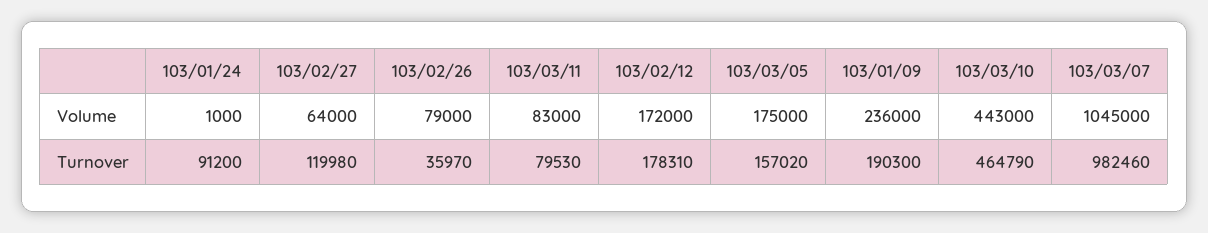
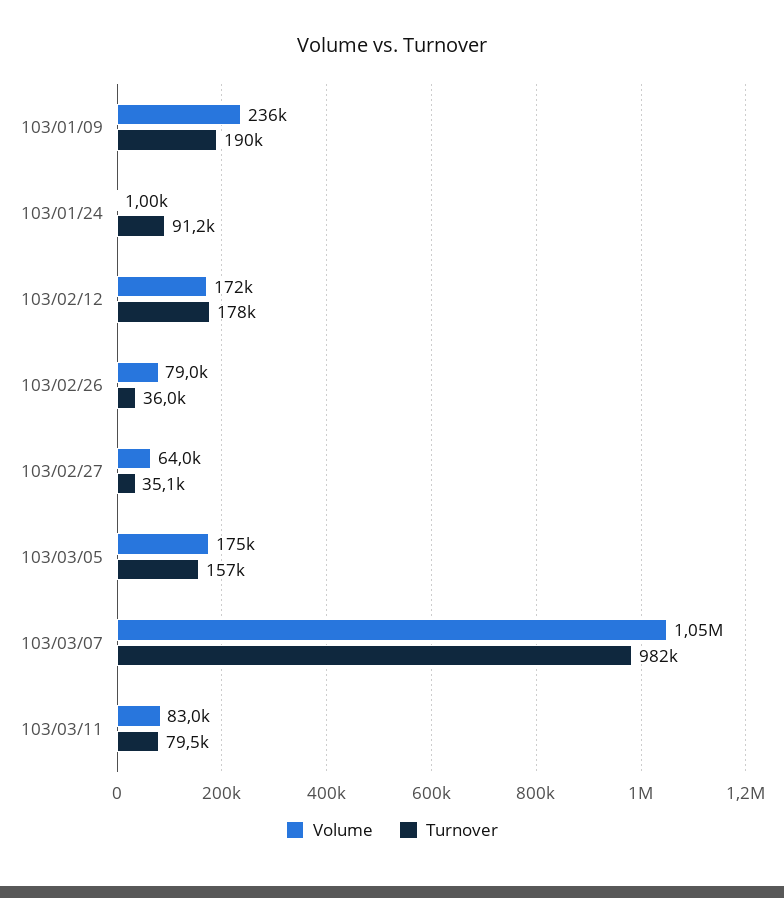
Volume, 103/03/10: 443000 -> none
Turnover, 103/02/27: 119980 -> 35100
Turnover, 103/03/10: 464790 -> none

